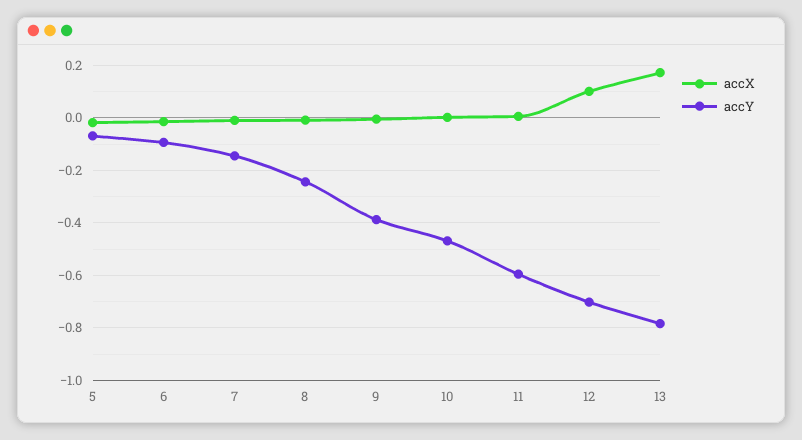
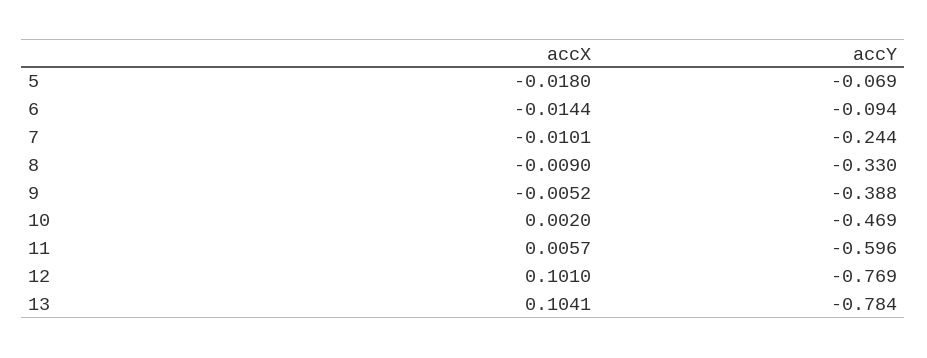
accY, 7: -0.15 -> -0.244
accY, 8: -0.25 -> -0.33
accY, 12: -0.7 -> -0.769
accX, 13: 0.175 -> 0.1041

